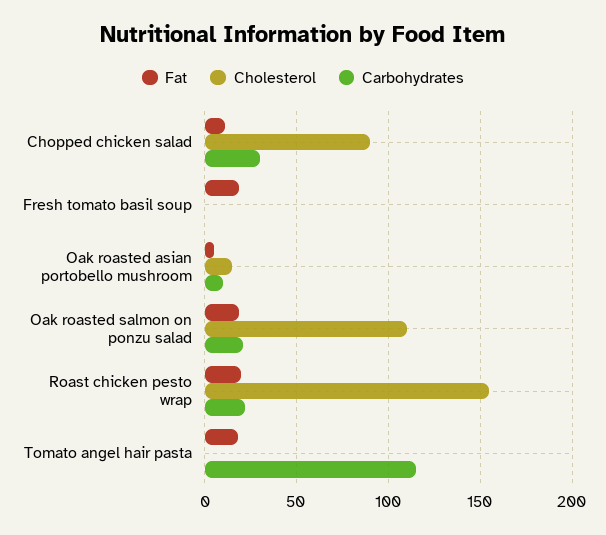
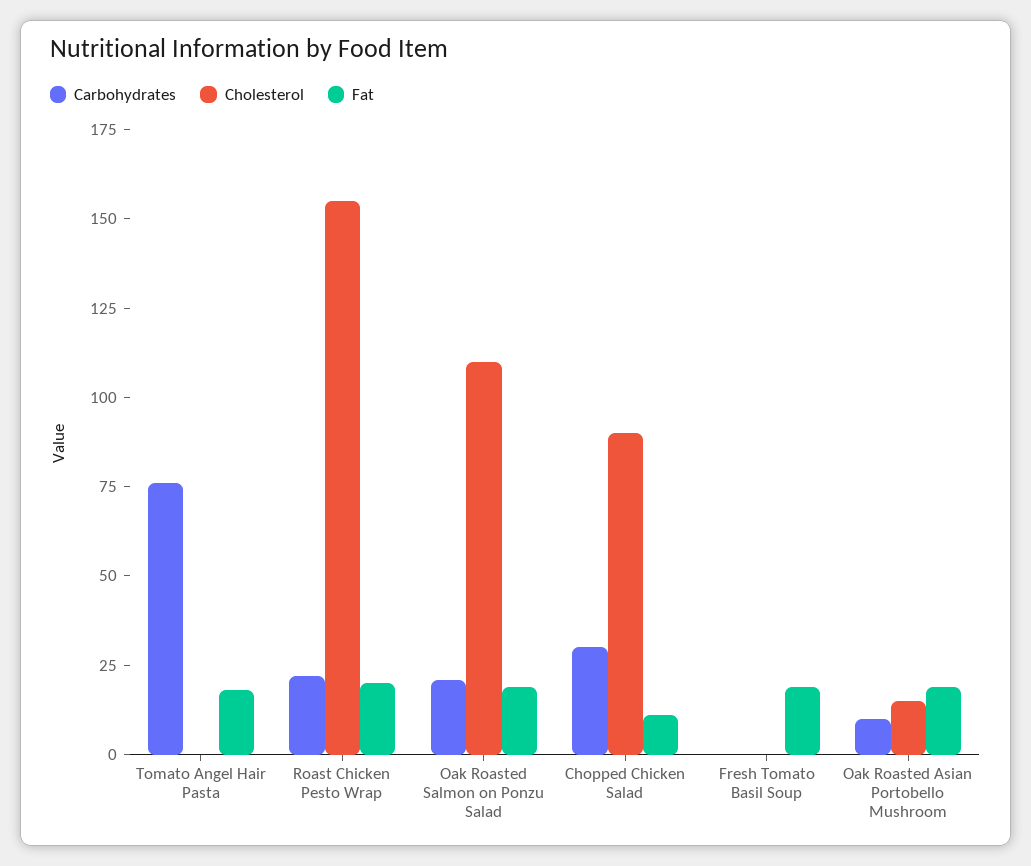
Fat, Oak roasted asian portobello mushroom: 5 -> 20
Carbohydrates, Tomato angel hair pasta: 115 -> 75

